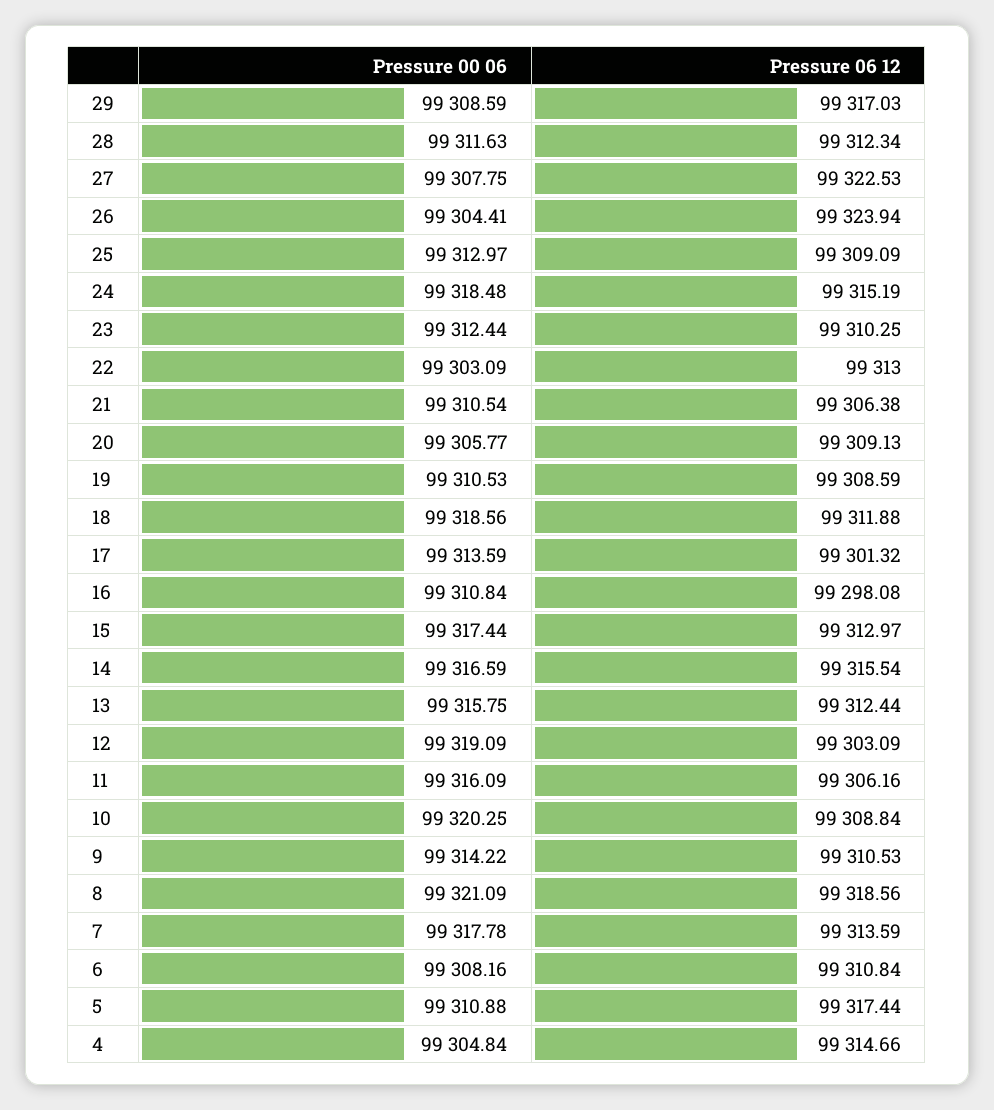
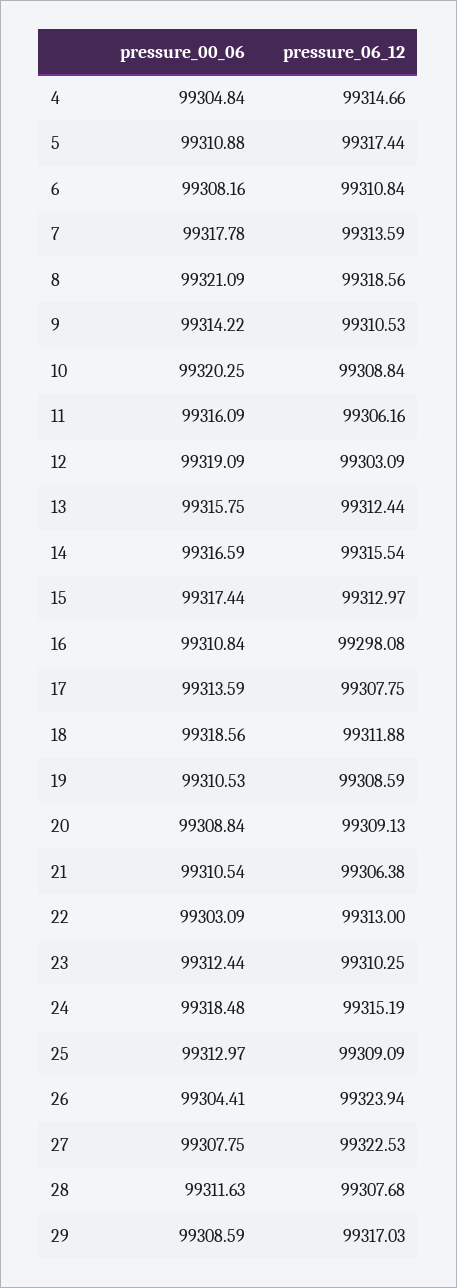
Pressure 06 12, 28: 99312.34 -> 99307.68
Pressure 00 06, 20: 99305.77 -> 99308.84
Pressure 06 12, 17: 99301.32 -> 99307.75

